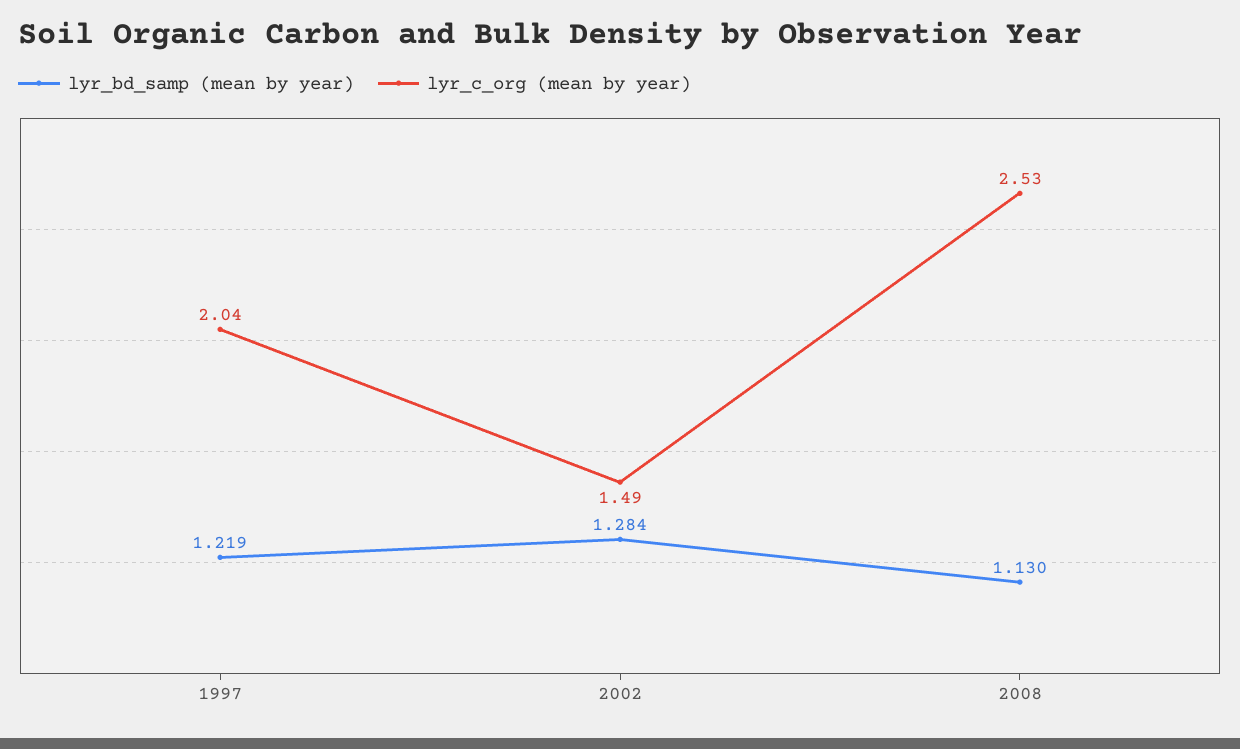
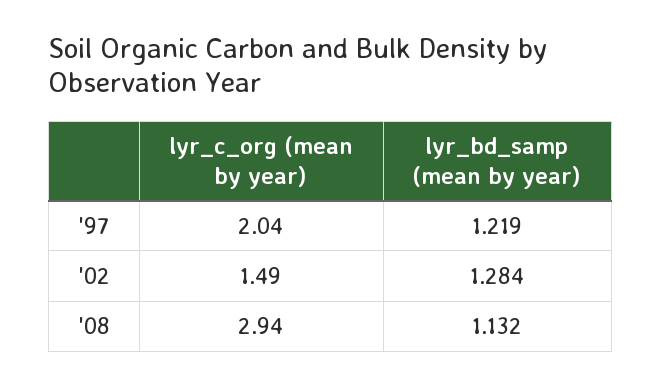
lyr_bd_samp (mean by year), 2008: 1.13 -> 1.132
lyr_c_org (mean by year), 2008: 2.53 -> 2.94

